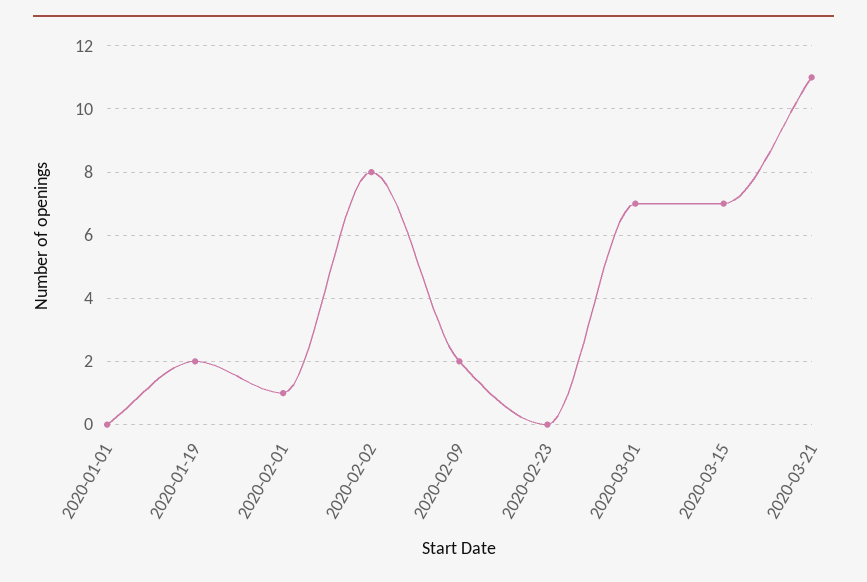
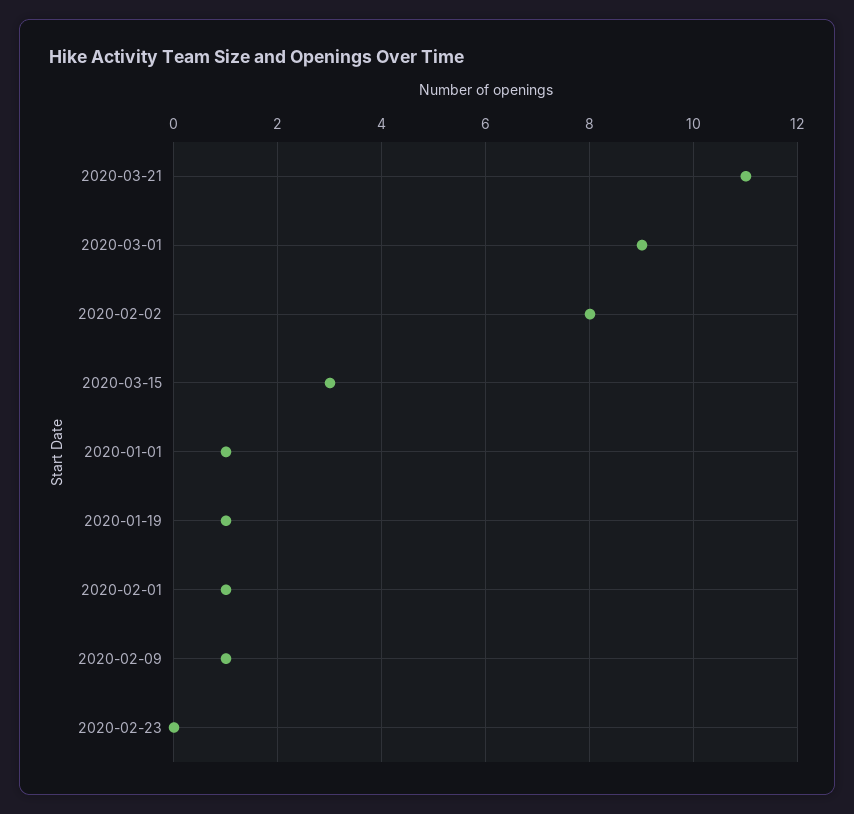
2020-01-01: 0 -> 1
2020-01-19: 2 -> 1
2020-02-09: 2 -> 1
2020-03-01: 7 -> 9
2020-03-15: 7 -> 3

